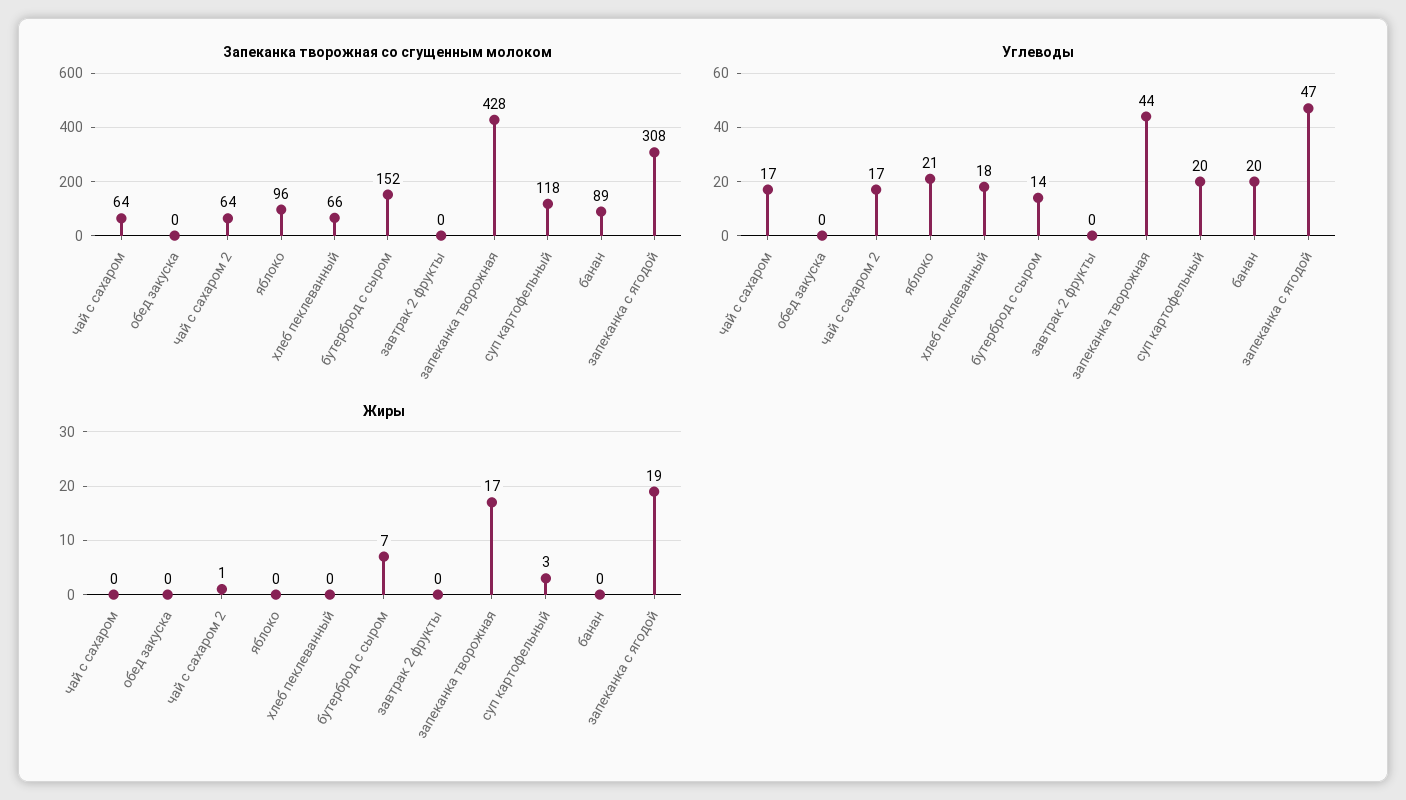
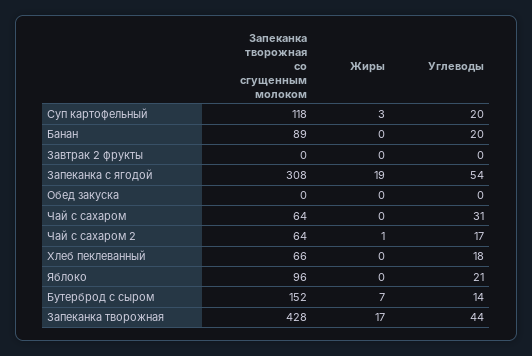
Углеводы, чай с сахаром: 17 -> 31
Углеводы, запеканка с ягодой: 47 -> 54

